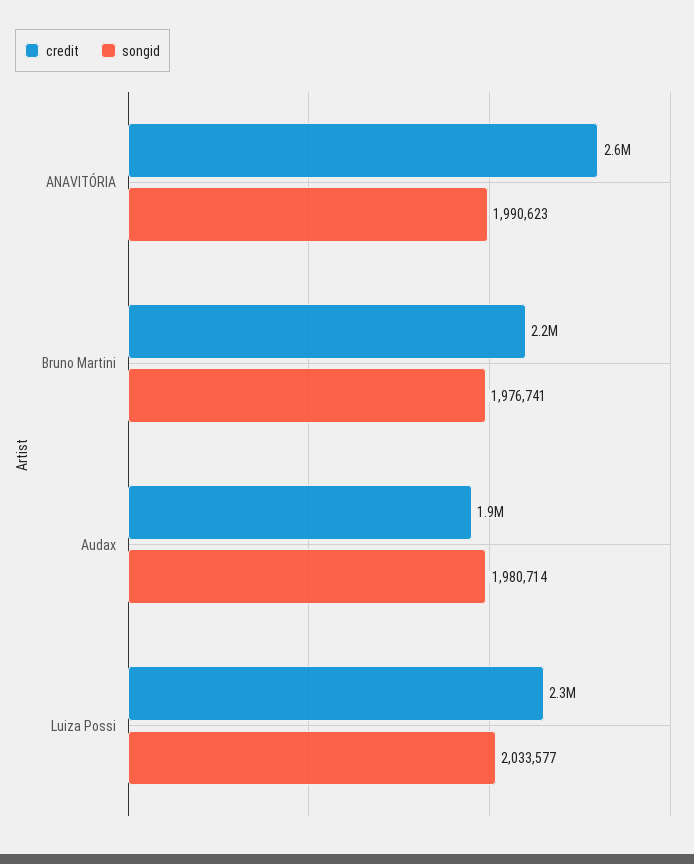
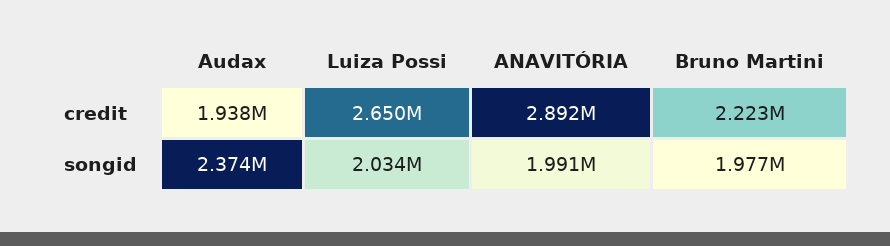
credit, ANAVITÓRIA: 2600000 -> 2892000
songid, Audax: 1980714 -> 2374000
credit, Luiza Possi: 2300000 -> 2650000

